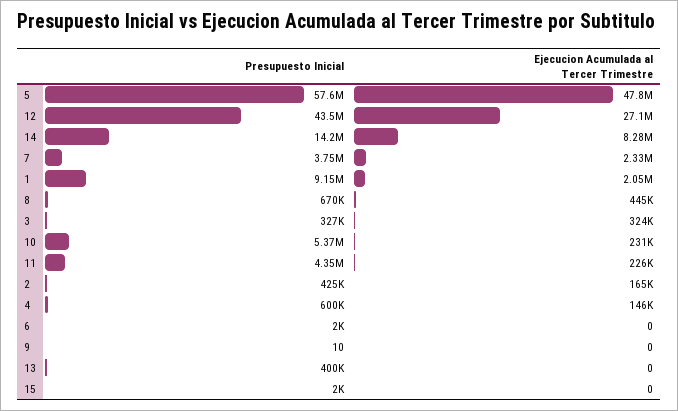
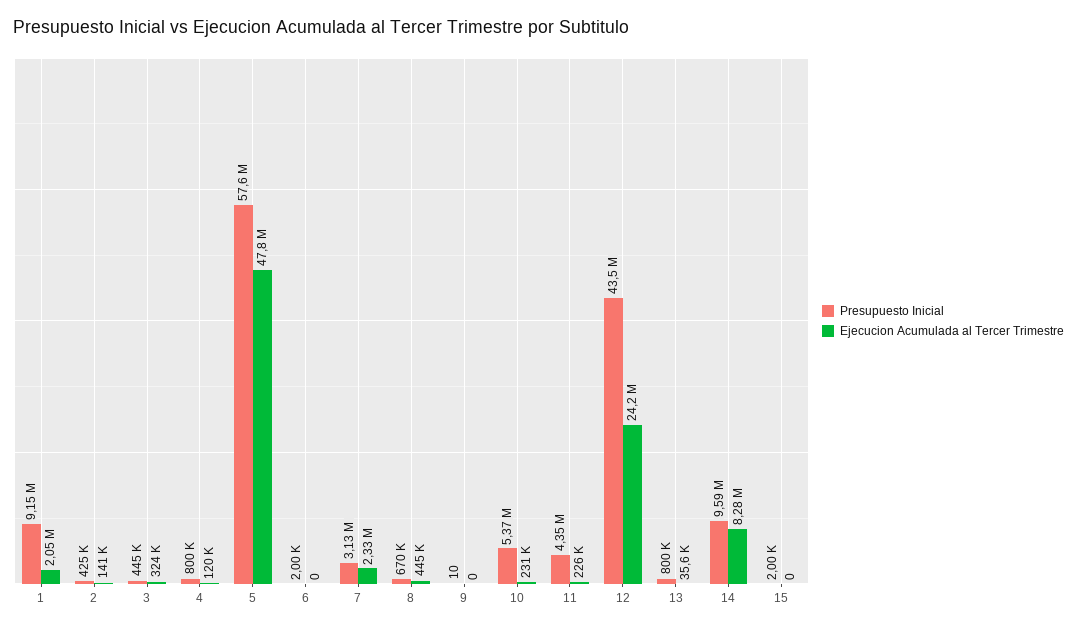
Ejecucion Acumulada al Tercer Trimestre, 12: 27100000 -> 24200000
Presupuesto Inicial, 14: 14200000 -> 9590000
Presupuesto Inicial, 7: 3750000 -> 3130000
Presupuesto Inicial, 3: 327000 -> 445000
Ejecucion Acumulada al Tercer Trimestre, 2: 165000 -> 141000
Presupuesto Inicial, 4: 600000 -> 800000
Ejecucion Acumulada al Tercer Trimestre, 4: 146000 -> 120000
Presupuesto Inicial, 13: 400000 -> 800000
Ejecucion Acumulada al Tercer Trimestre, 13: 0 -> 35600

